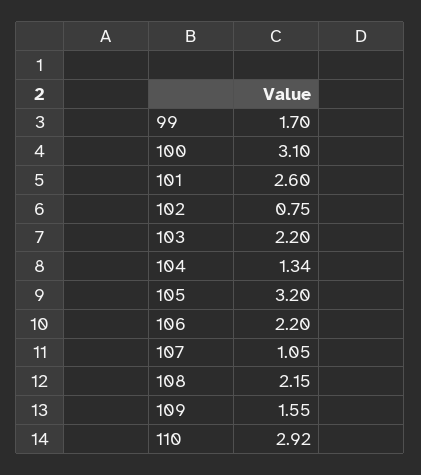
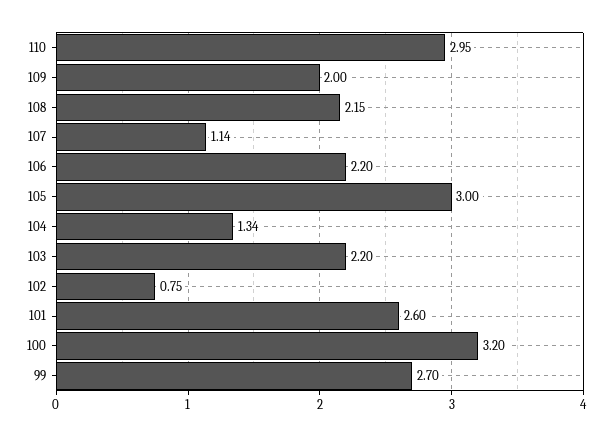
99: 1.7 -> 2.7
100: 3.1 -> 3.2
105: 3.2 -> 3
107: 1.05 -> 1.14
109: 1.55 -> 2
110: 2.92 -> 2.95

